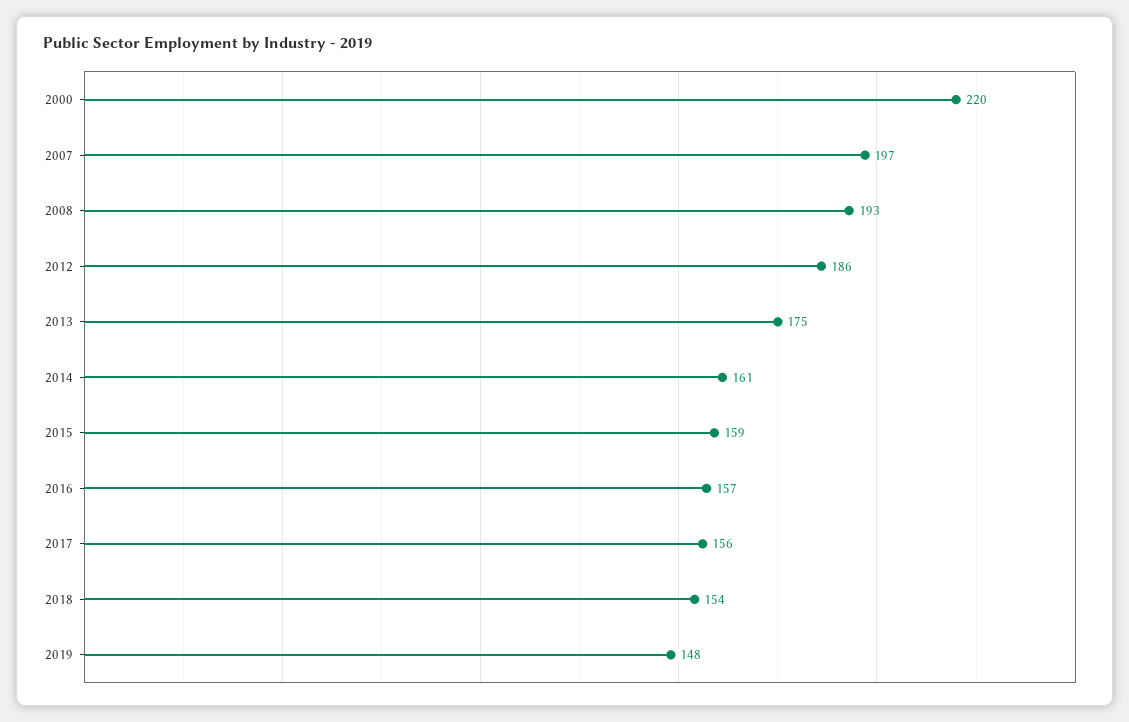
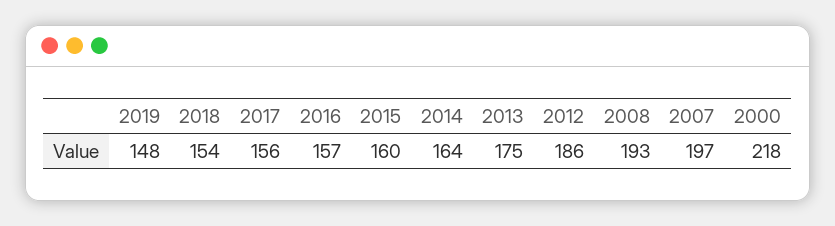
2000: 220 -> 218
2014: 161 -> 164
2015: 159 -> 160

